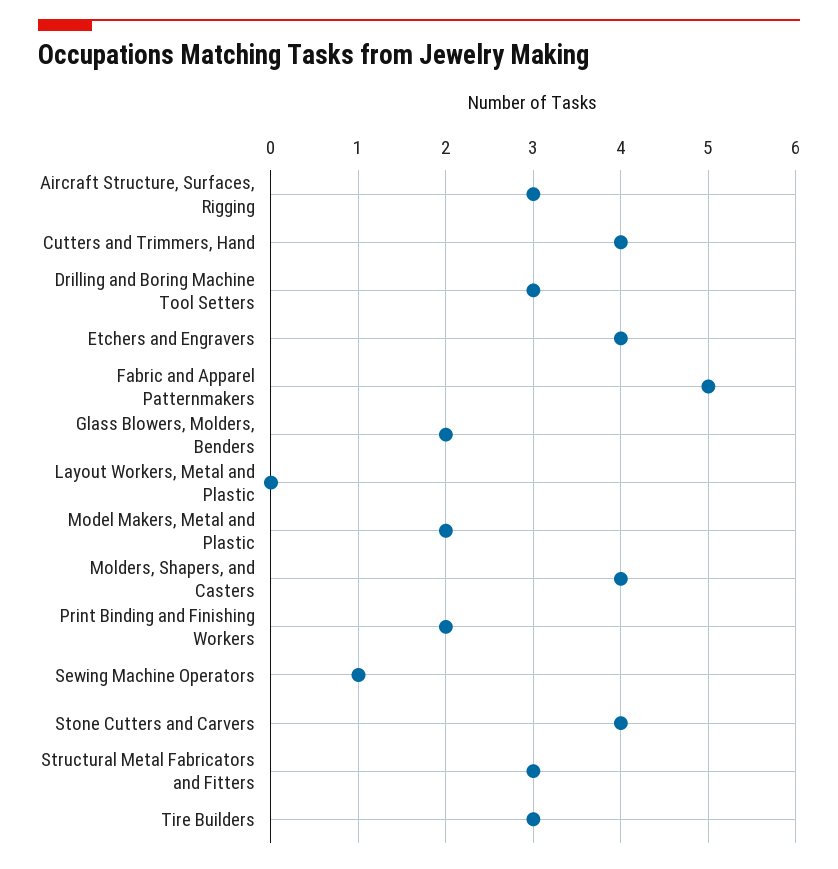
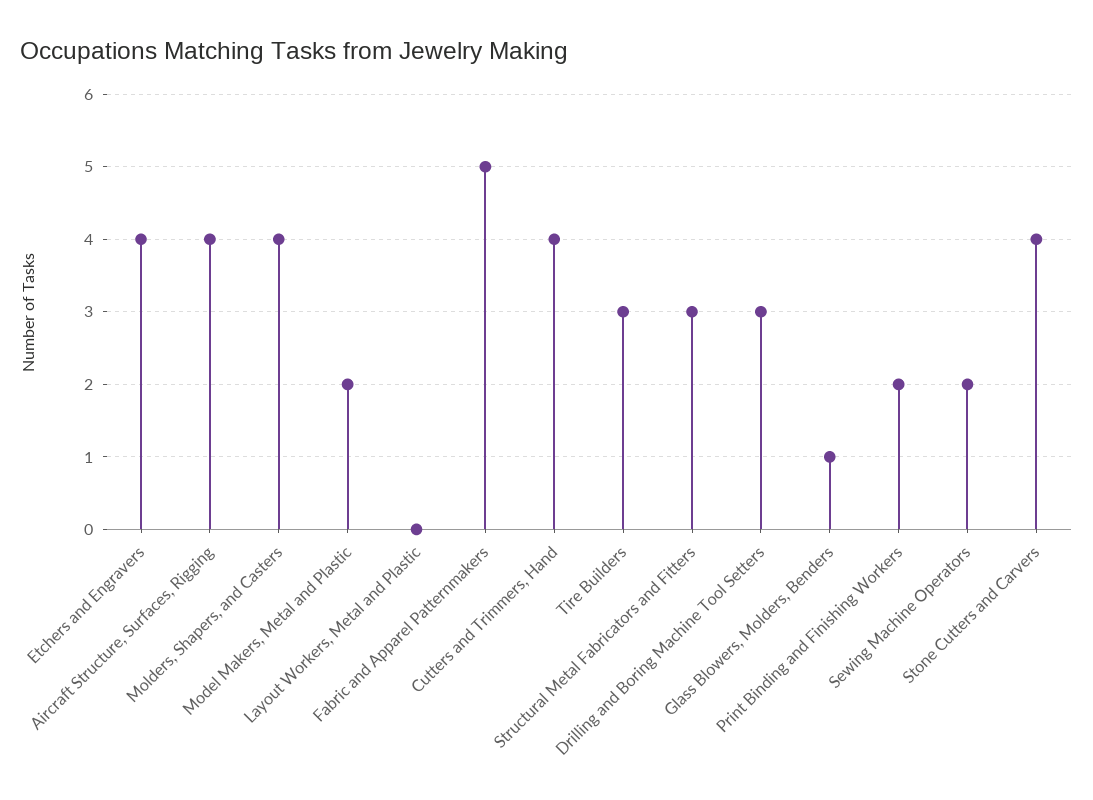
Aircraft Structure, Surfaces, Rigging: 3 -> 4
Glass Blowers, Molders, Benders: 2 -> 1
Sewing Machine Operators: 1 -> 2

